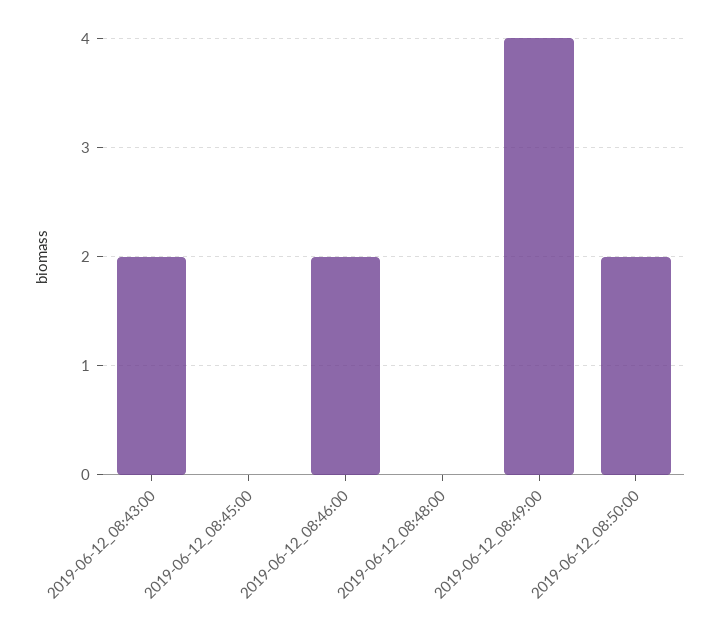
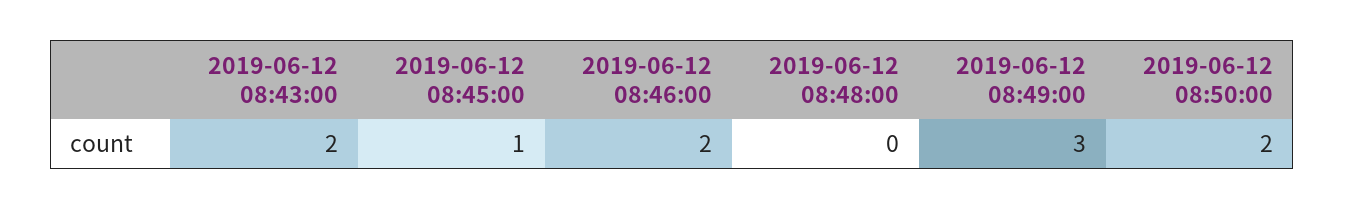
2019-06-12_08:45:00: 0 -> 1
2019-06-12_08:49:00: 4 -> 3

